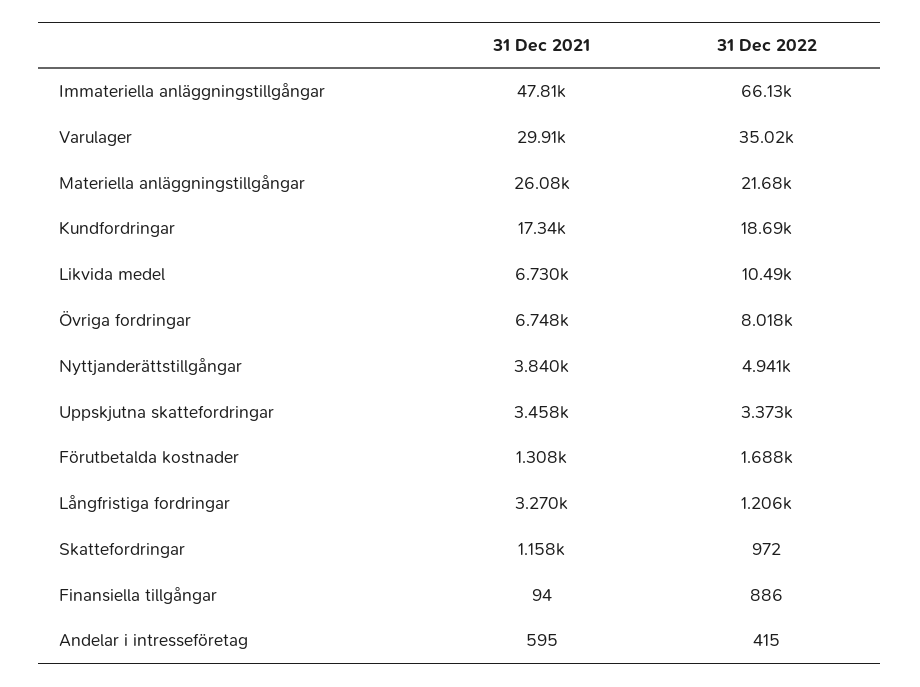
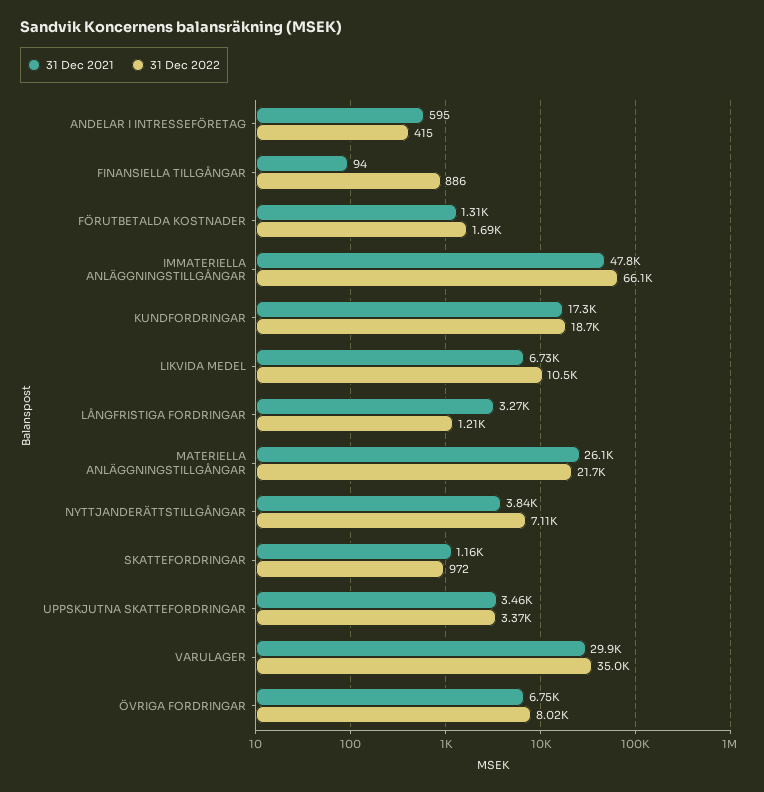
31 Dec 2022, Nyttjanderättstillgångar: 4941 -> 7110

